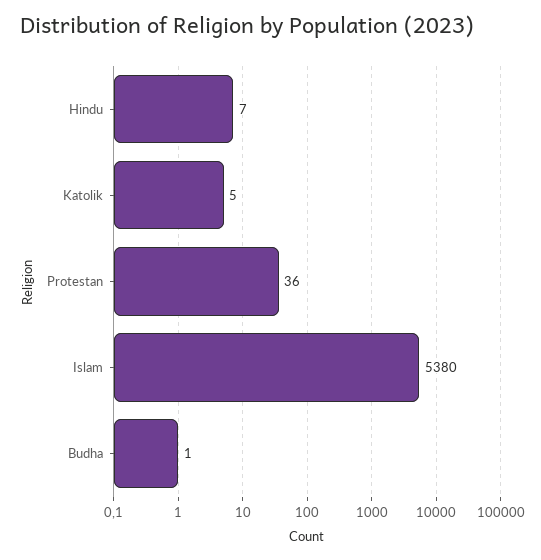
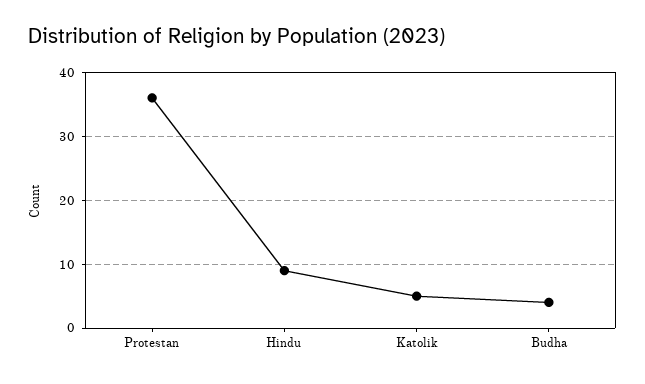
Hindu: 7 -> 9
Islam: 5380 -> none
Budha: 1 -> 4

